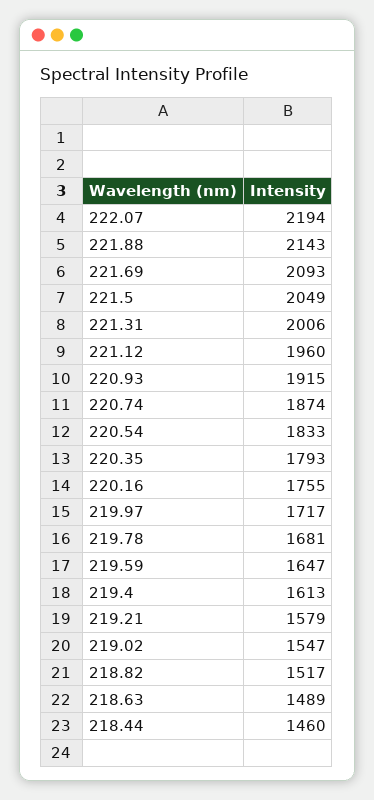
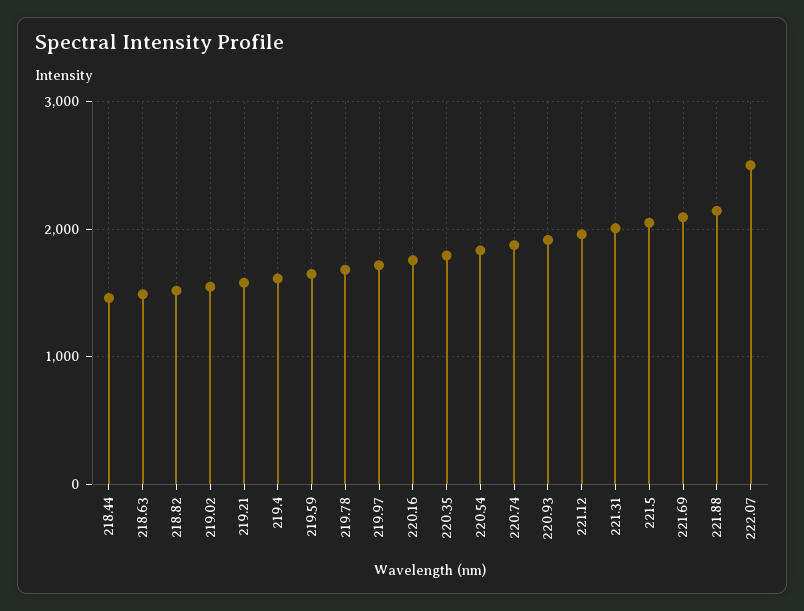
222.07: 2194 -> 2500

